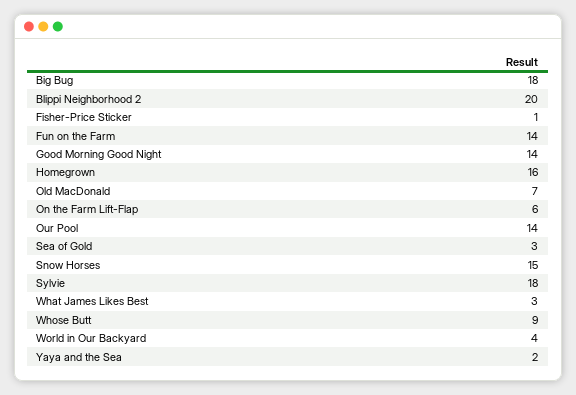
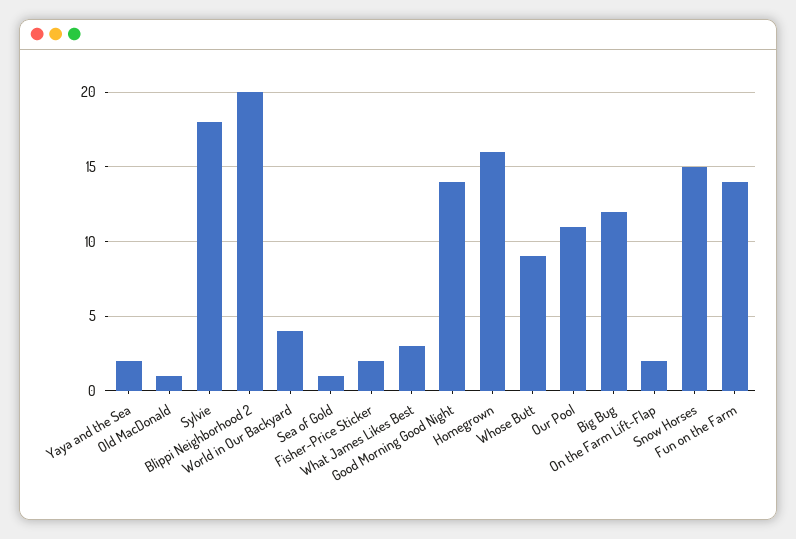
Big Bug: 18 -> 12
Fisher-Price Sticker: 1 -> 2
Old MacDonald: 7 -> 1
On the Farm Lift-Flap: 6 -> 2
Our Pool: 14 -> 11
Sea of Gold: 3 -> 1

